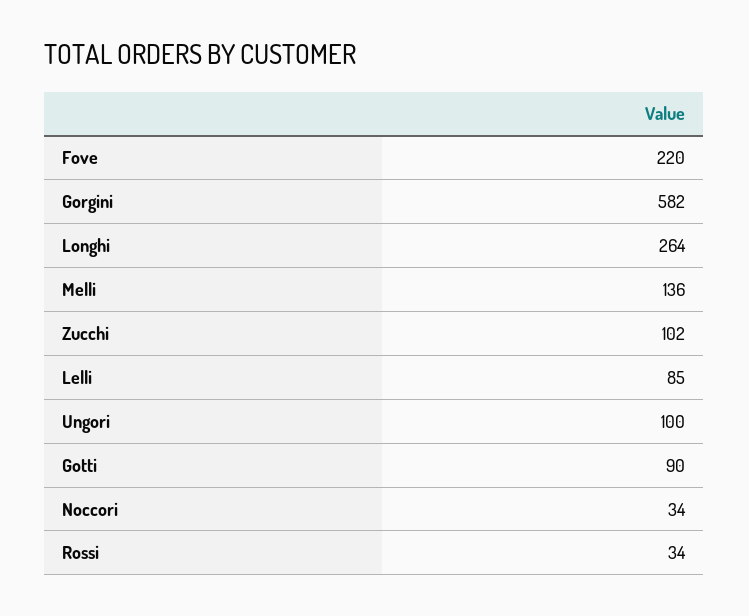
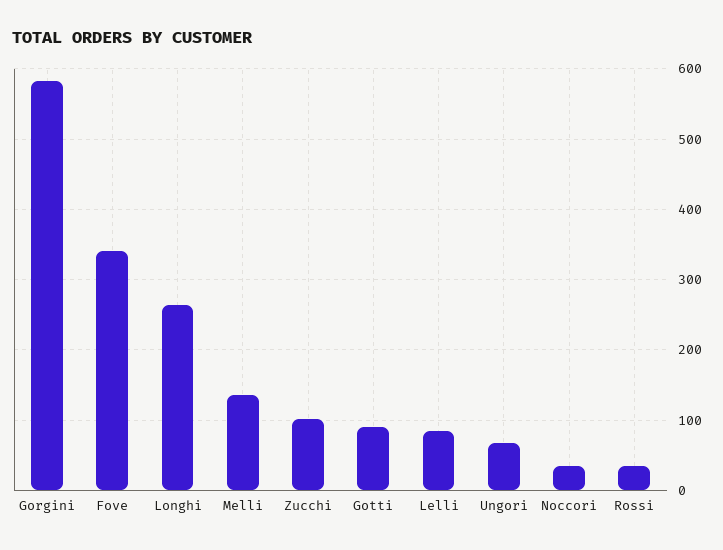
Fove: 220 -> 340
Ungori: 100 -> 70

